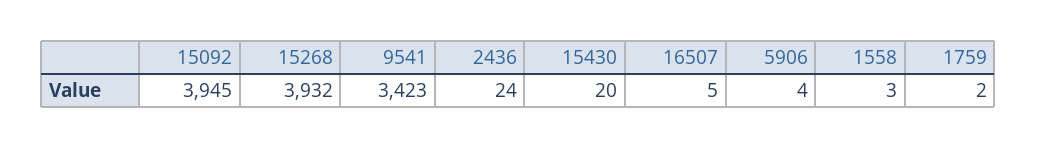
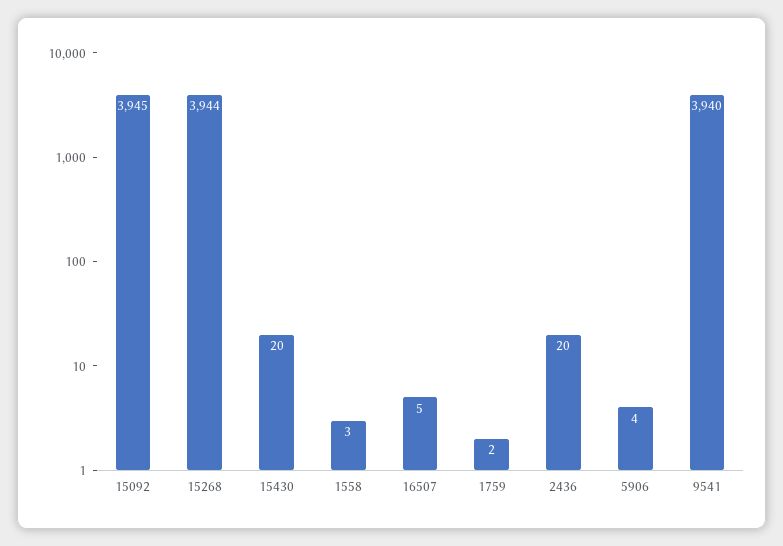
15268: 3932 -> 3944
9541: 3423 -> 3940
2436: 24 -> 20

